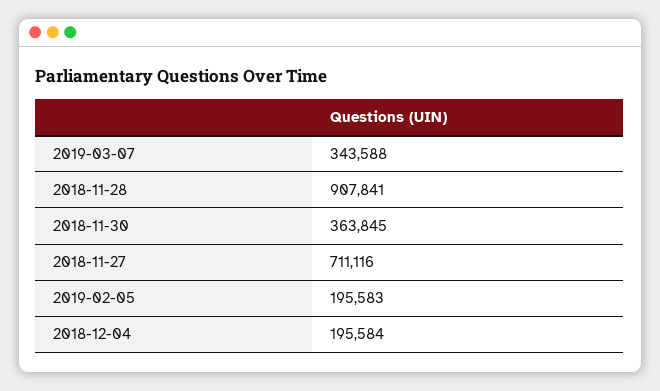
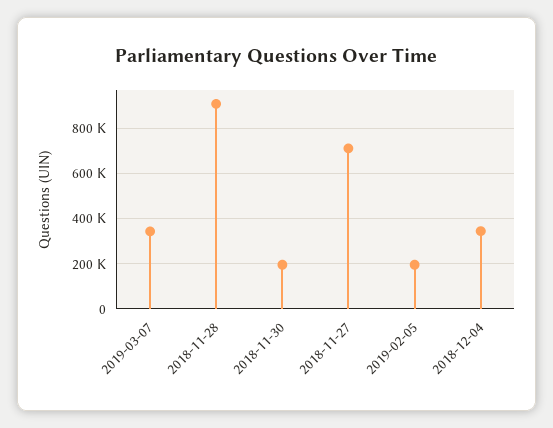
2018-11-30: 363845 -> 200000
2018-12-04: 195584 -> 350000

